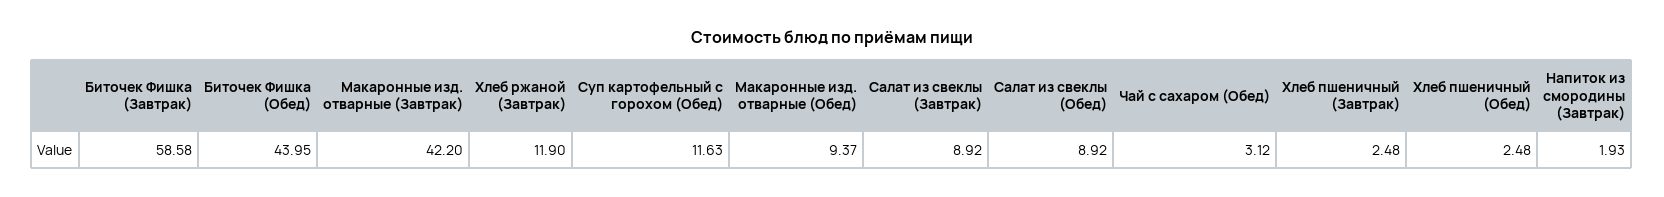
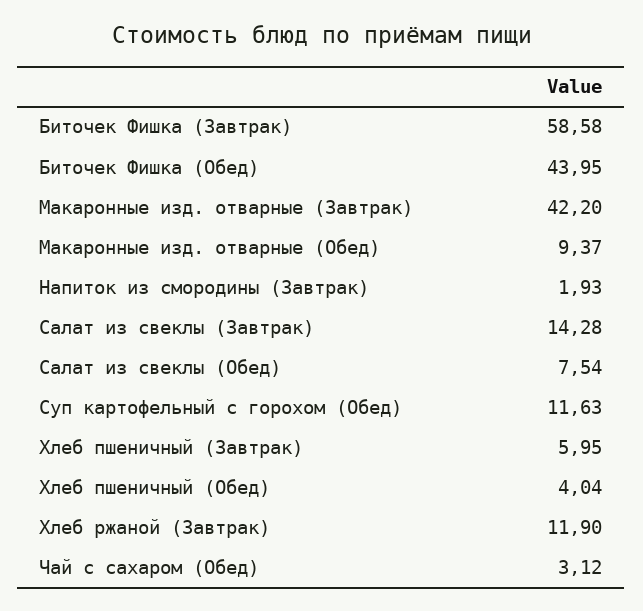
Салат из свеклы (Завтрак): 8.92 -> 14.28
Салат из свеклы (Обед): 8.92 -> 7.54
Хлеб пшеничный (Завтрак): 2.48 -> 5.95
Хлеб пшеничный (Обед): 2.48 -> 4.04

